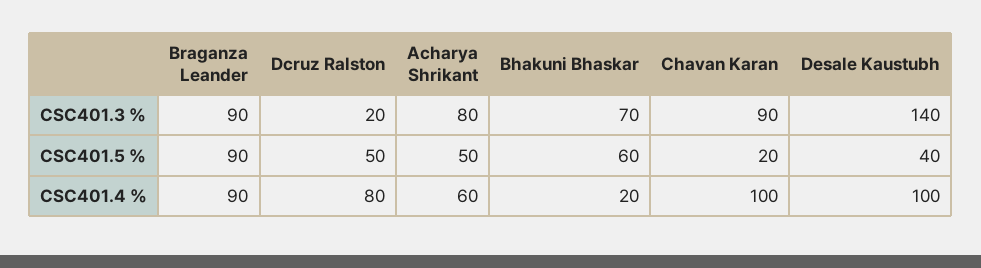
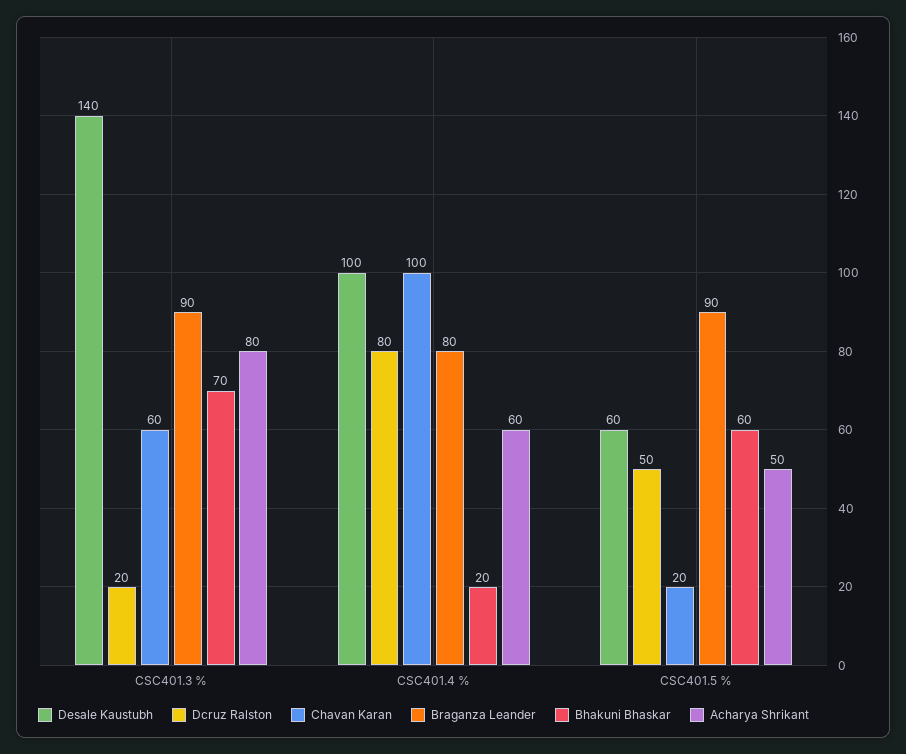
Chavan Karan, CSC401.3 %: 90 -> 60
Desale Kaustubh, CSC401.5 %: 40 -> 60
Braganza Leander, CSC401.4 %: 90 -> 80

